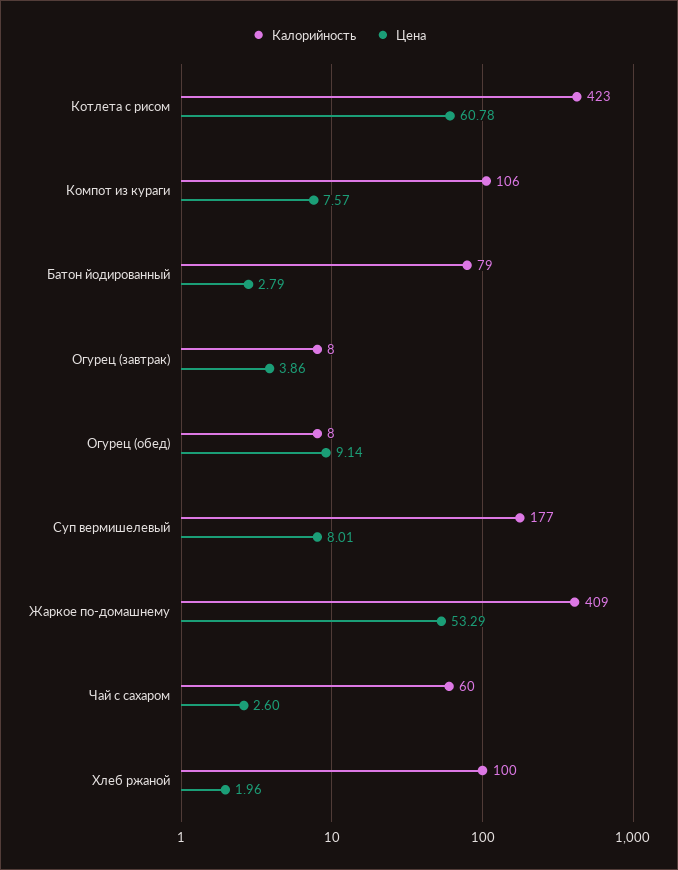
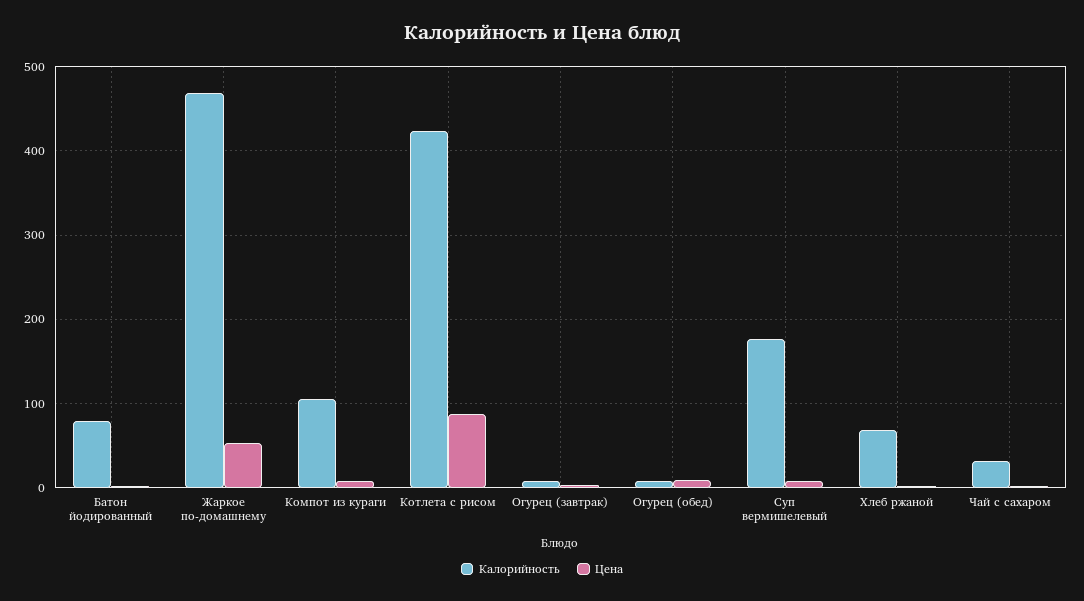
Цена, Котлета с рисом: 60.78 -> 90
Калорийность, Жаркое по-домашнему: 409 -> 470
Калорийность, Чай с сахаром: 60 -> 30
Калорийность, Хлеб ржаной: 100 -> 70

